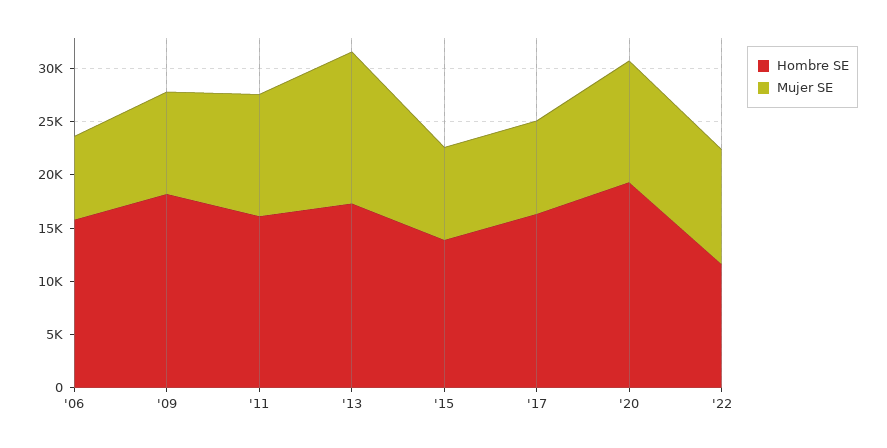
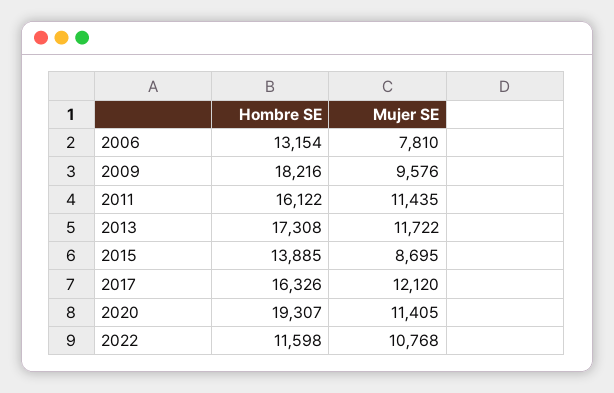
Hombre SE, '06: 16000 -> 13154
Mujer SE, '13: 14000 -> 11722
Mujer SE, '17: 9000 -> 12120

